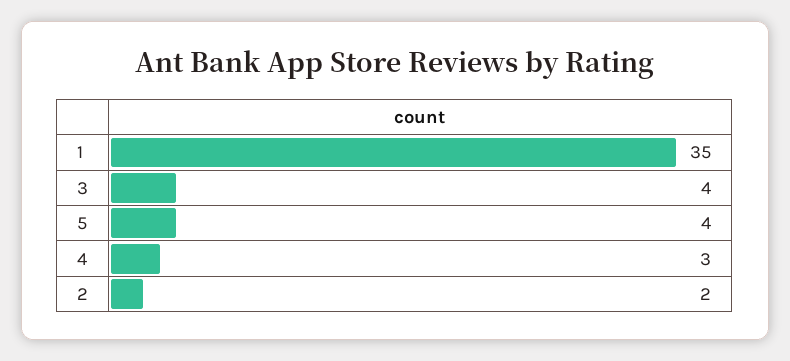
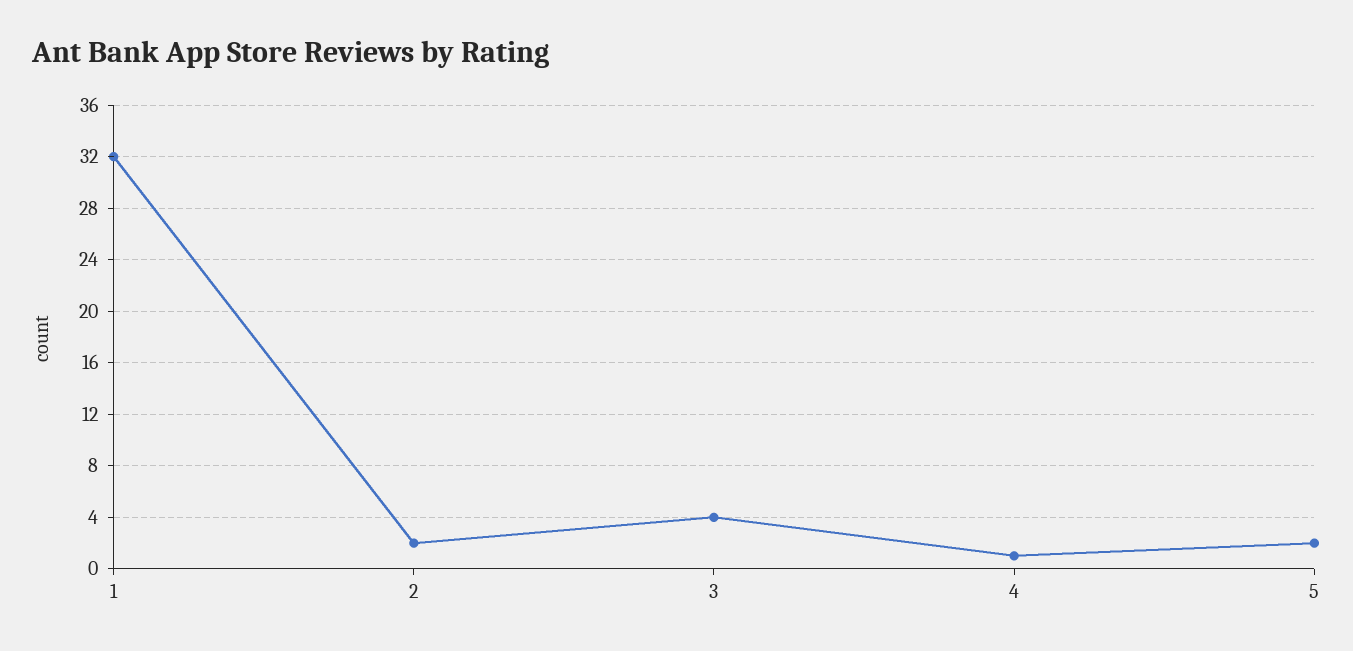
1: 35 -> 32
5: 4 -> 2
4: 3 -> 1

